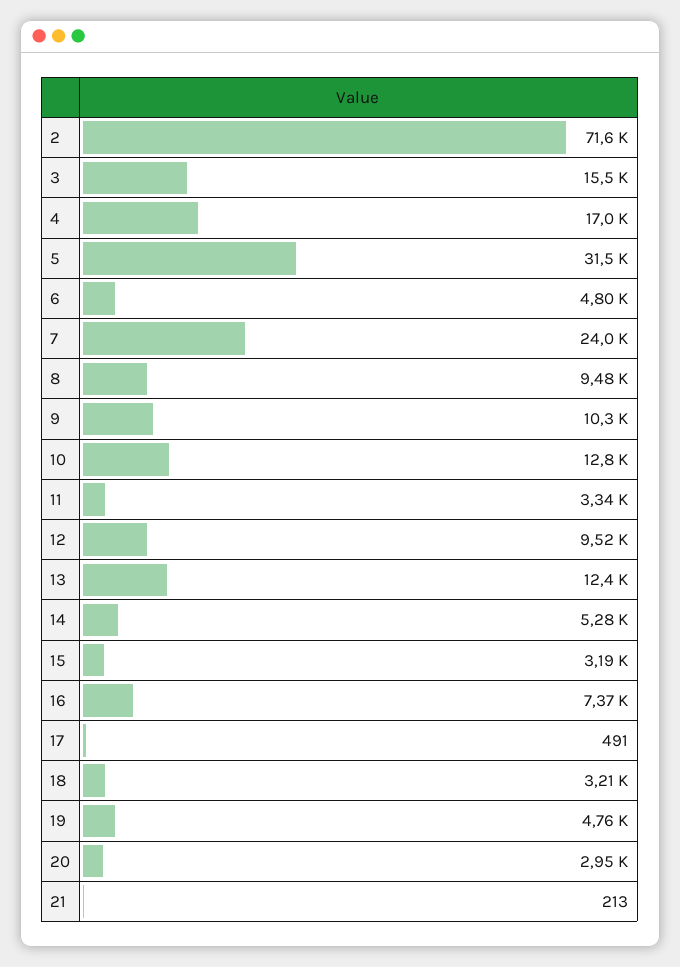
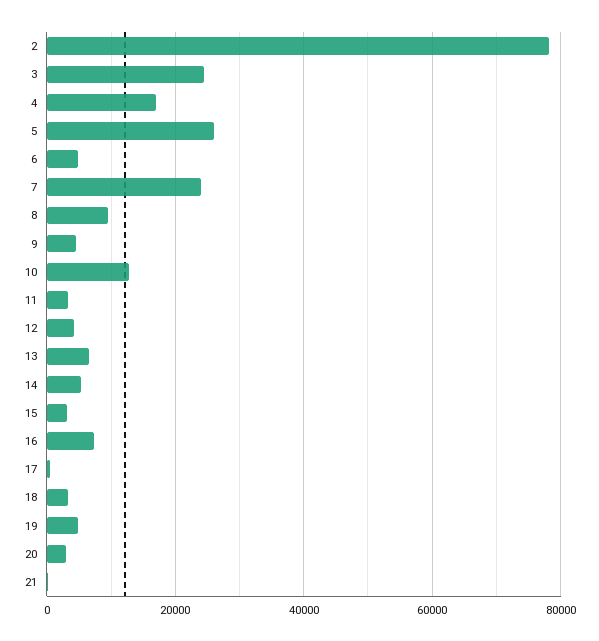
2: 71600 -> 78000
3: 15500 -> 24000
5: 31500 -> 26000
9: 10300 -> 4000
12: 9520 -> 4000
13: 12400 -> 6000

